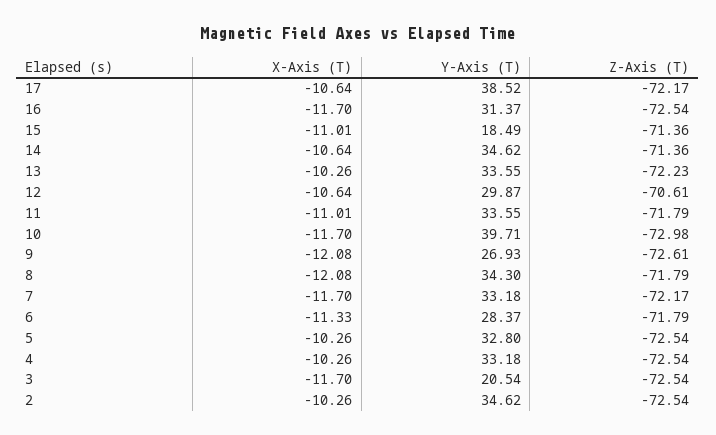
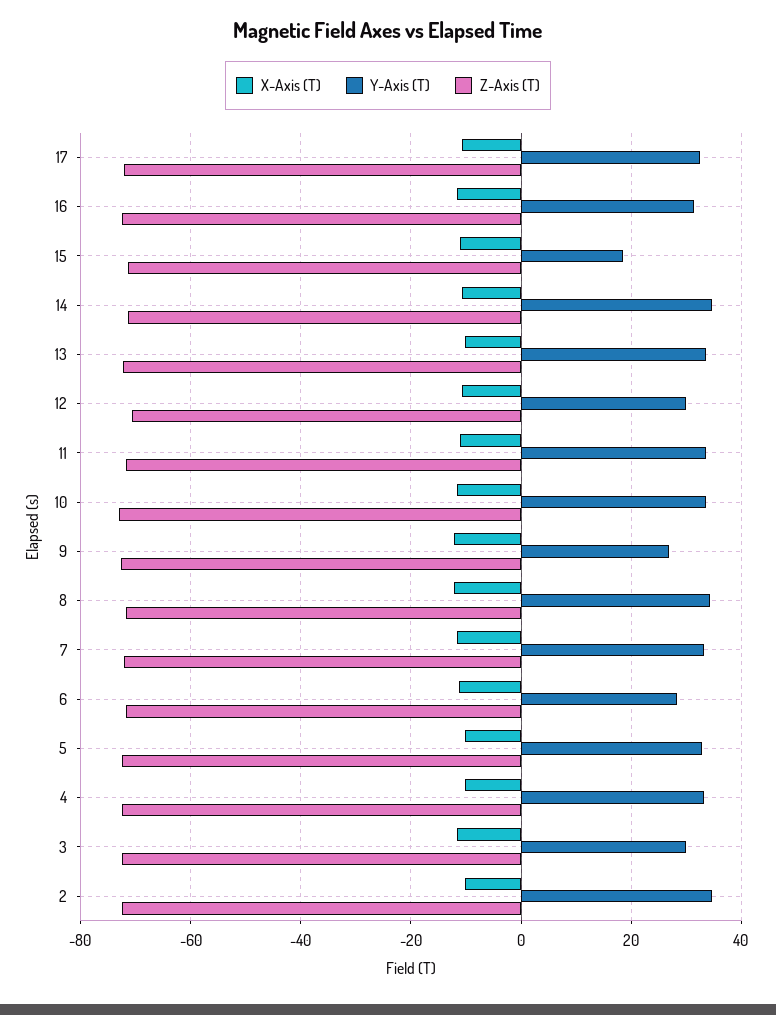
Y-Axis (T), 17: 38.52 -> 32
Y-Axis (T), 10: 39.71 -> 34
Y-Axis (T), 3: 20.54 -> 30

